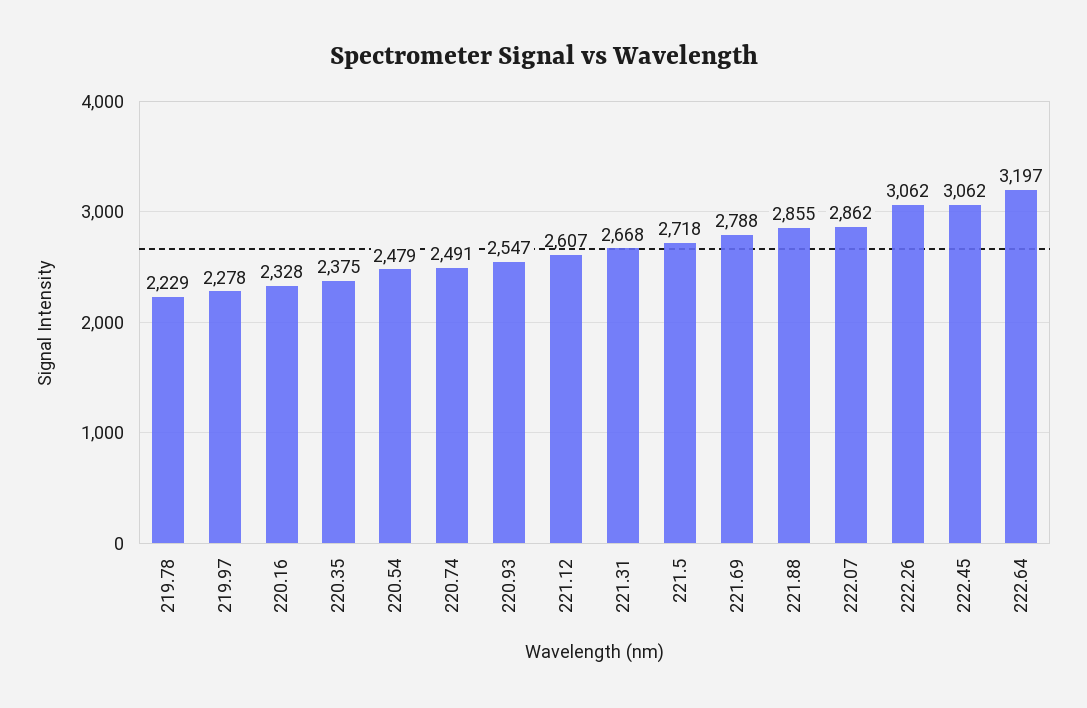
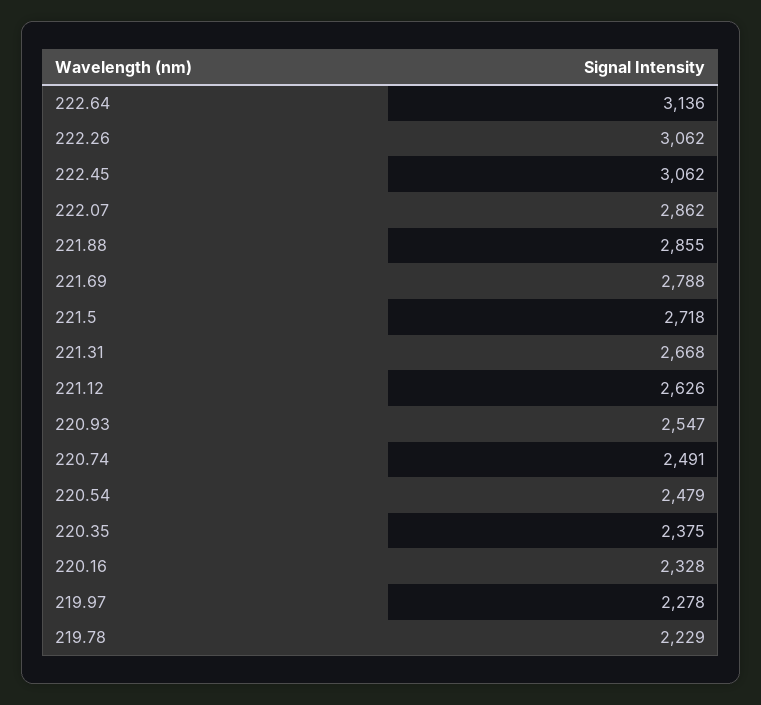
221.12: 2607 -> 2626
222.64: 3197 -> 3136

